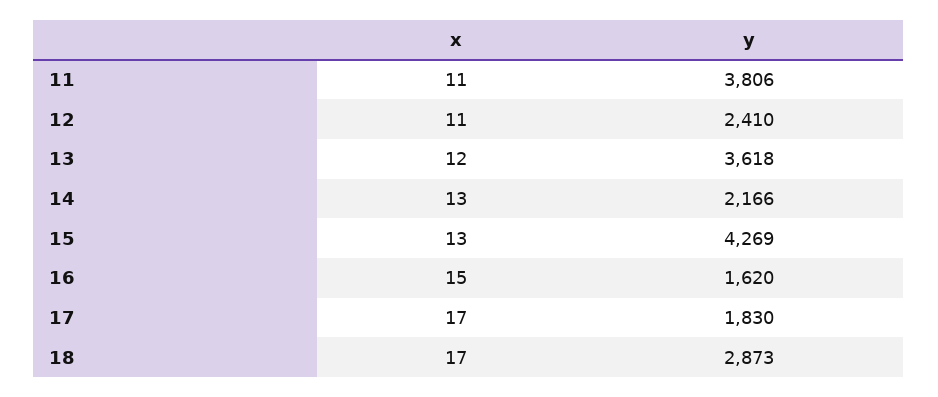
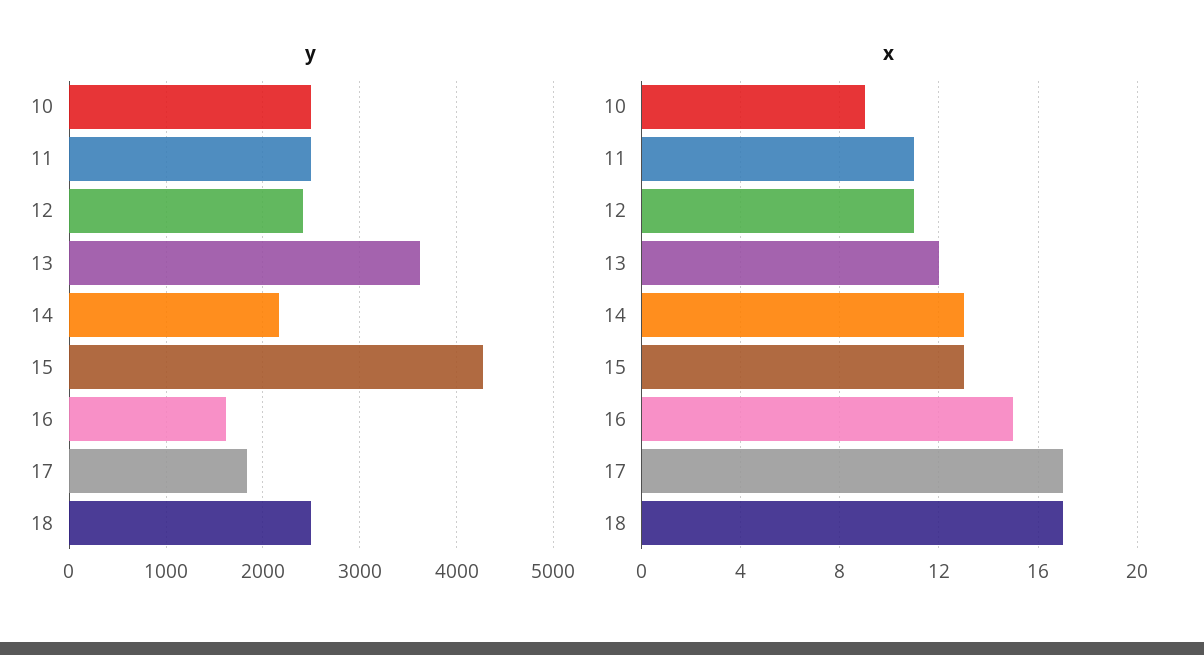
y, 11: 3806 -> 2500
y, 18: 2873 -> 2500
y, 10: none -> 2500
x, 10: none -> 9

